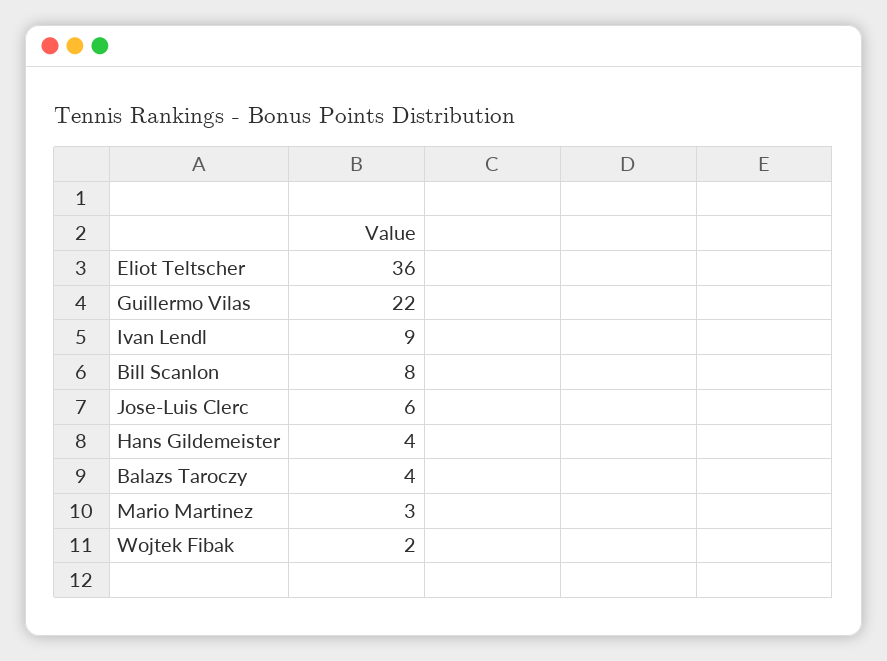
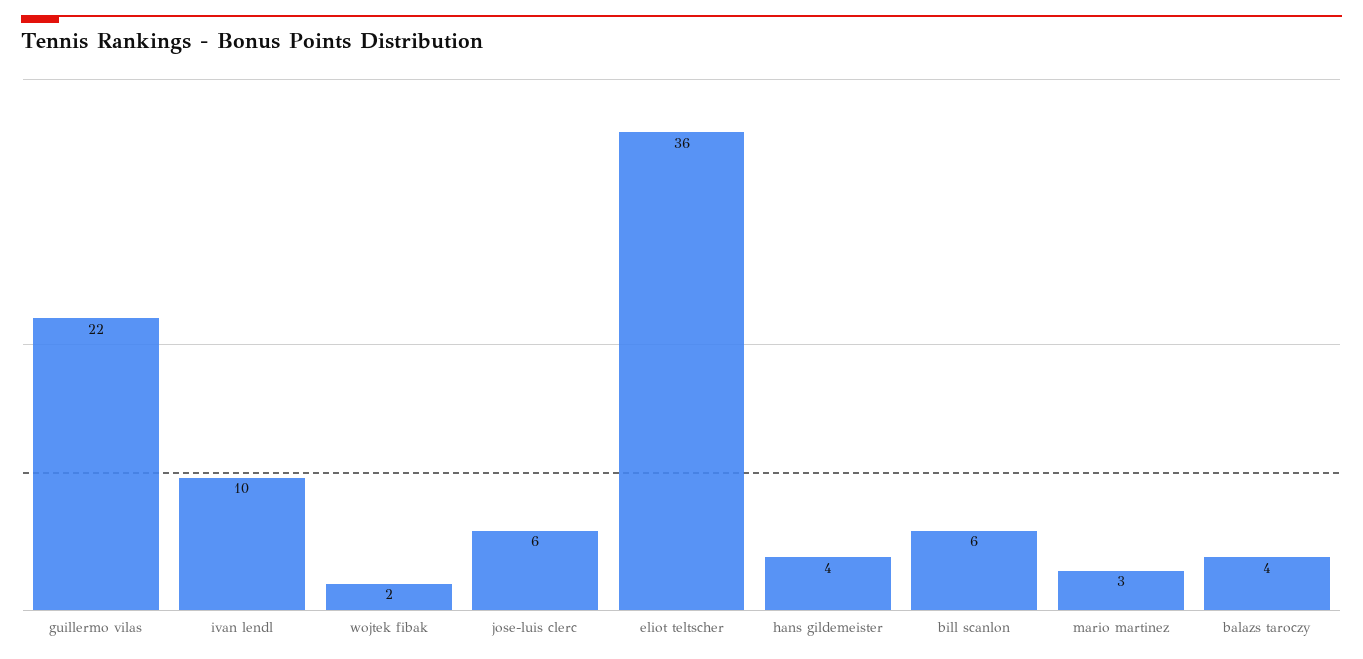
Ivan Lendl: 9 -> 10
Bill Scanlon: 8 -> 6

